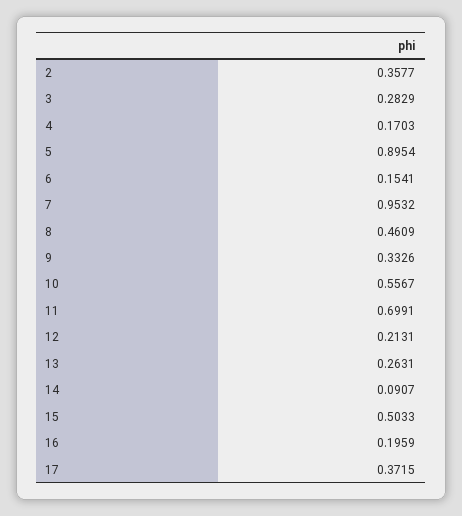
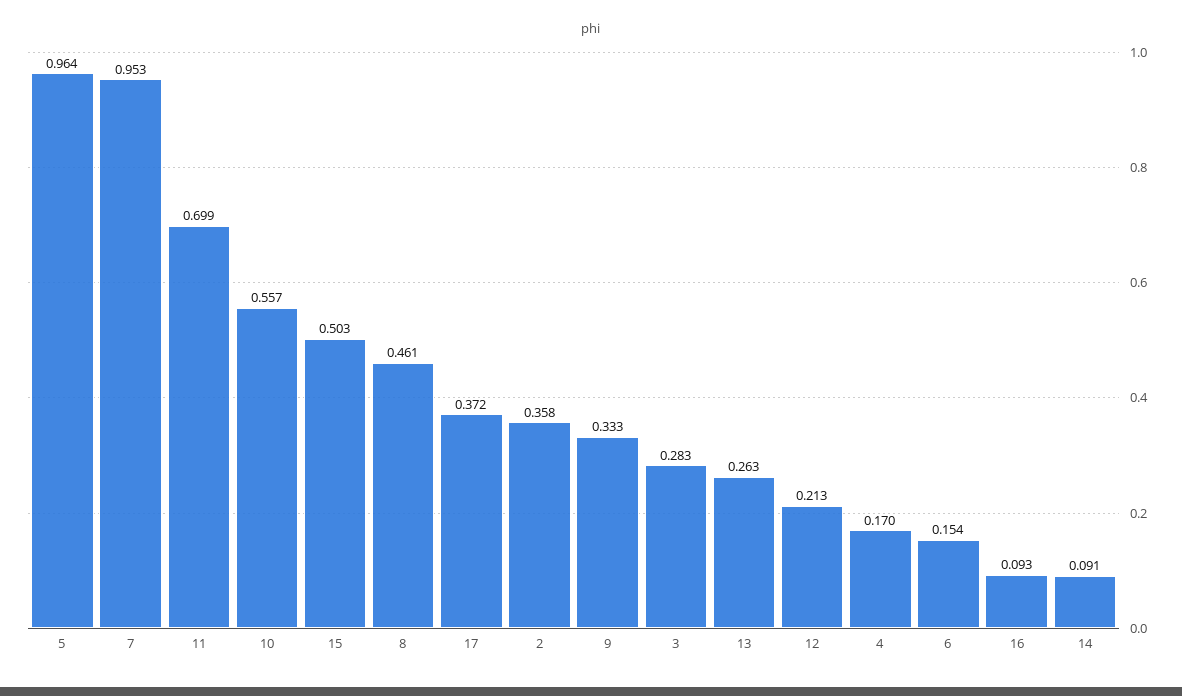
5: 0.8954 -> 0.964
16: 0.1959 -> 0.093

